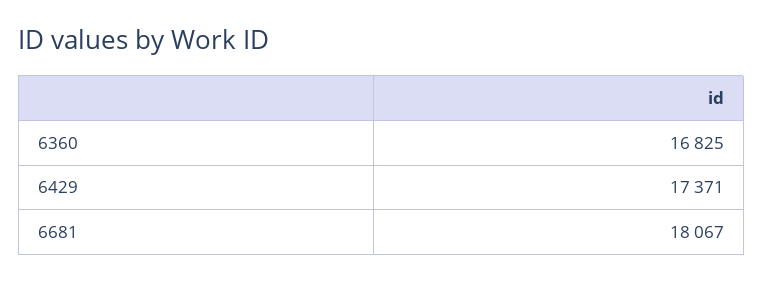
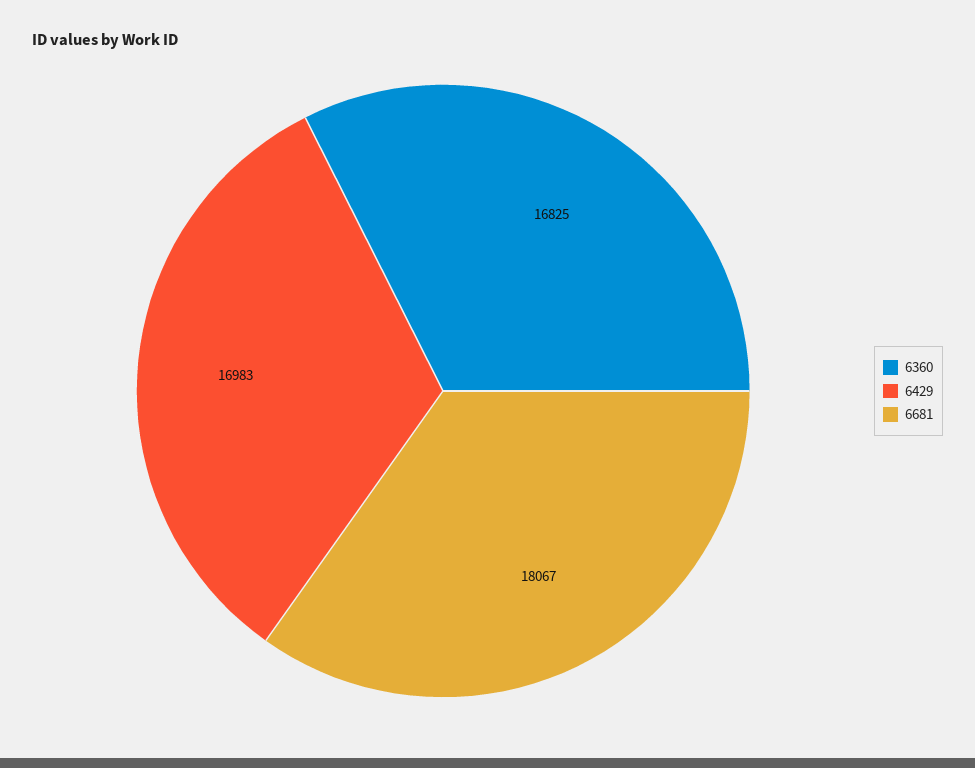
6429: 17371 -> 16983

